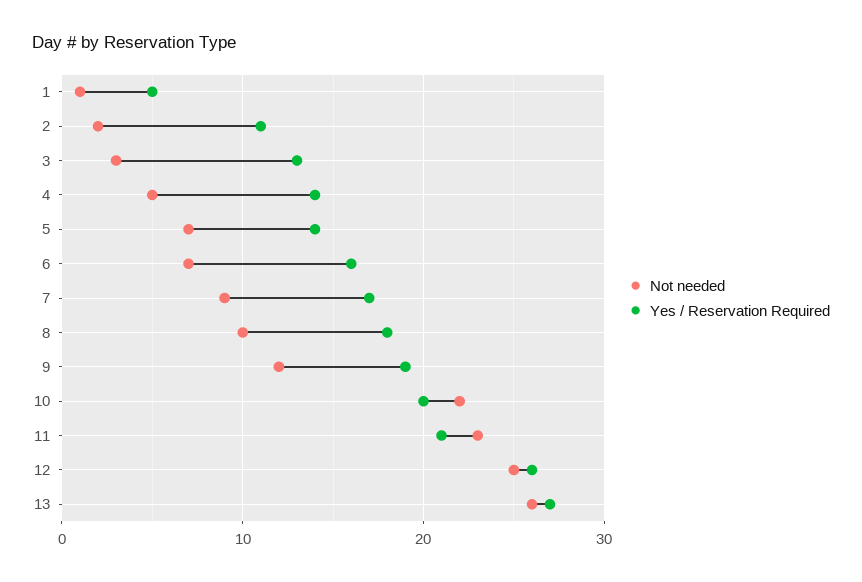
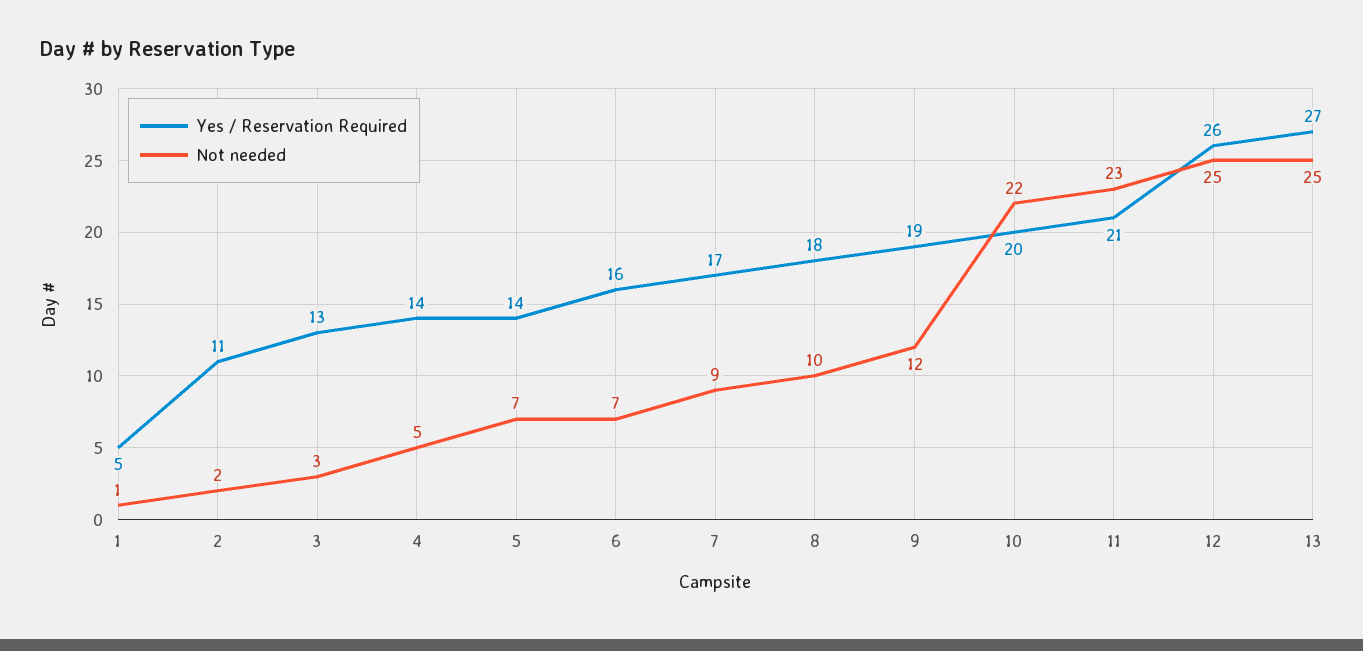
Not needed, 13: 26 -> 25

